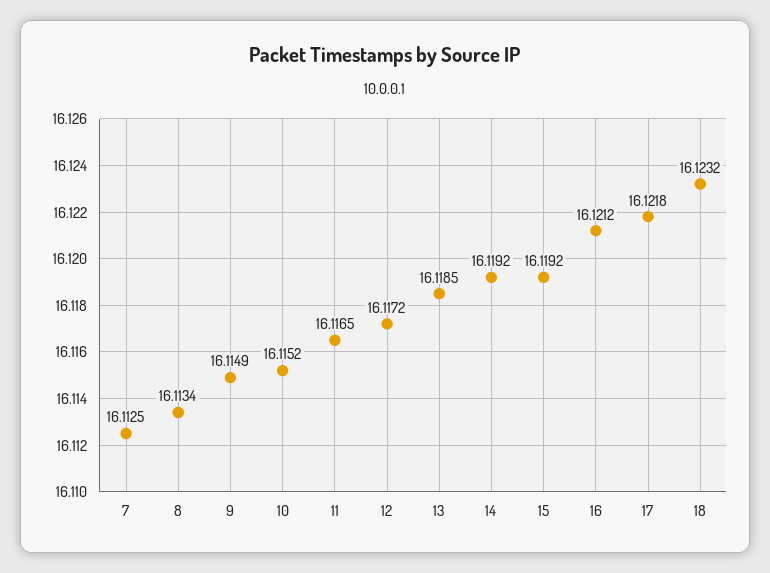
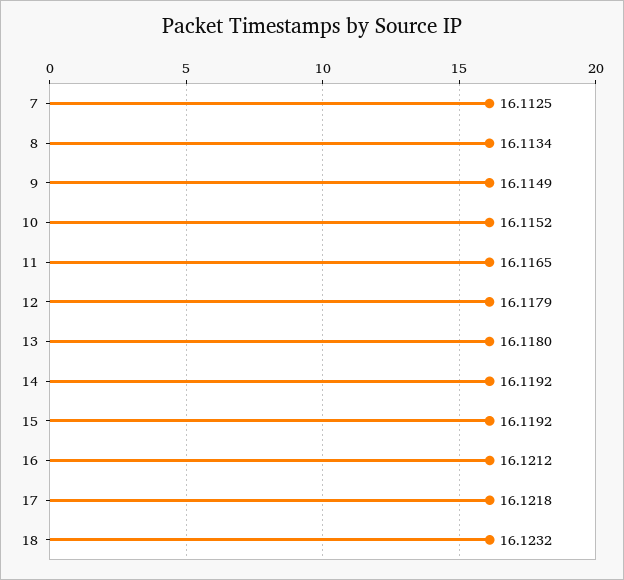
12: 16.1172 -> 16.1179
13: 16.1185 -> 16.118

